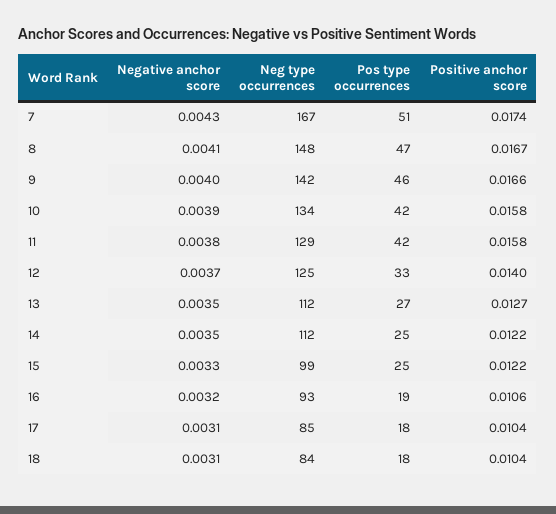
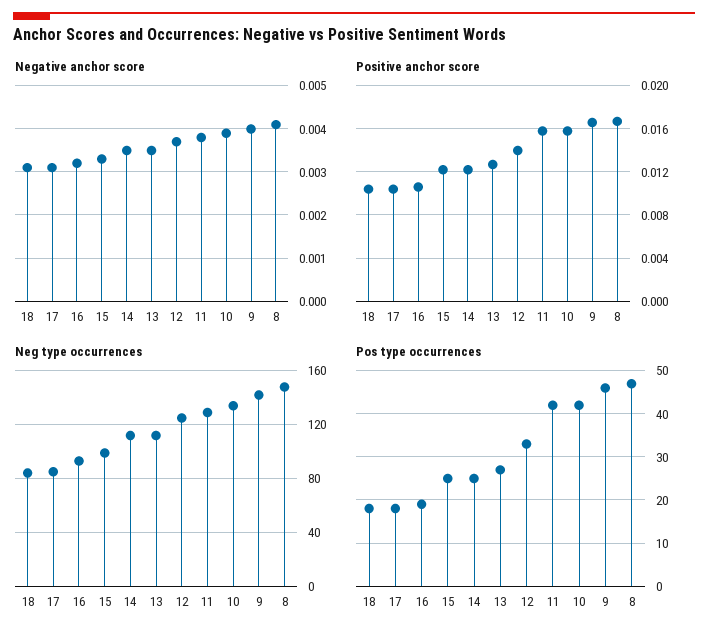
Negative anchor score, 7: 0.0043 -> none
Neg type occurrences, 7: 167 -> none
Pos type occurrences, 7: 51 -> none
Positive anchor score, 7: 0.0174 -> none

